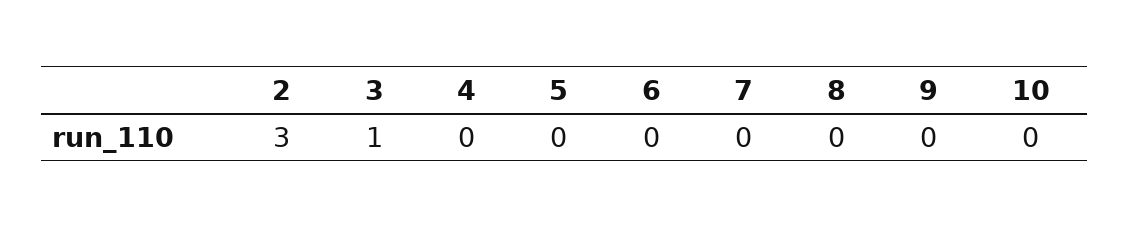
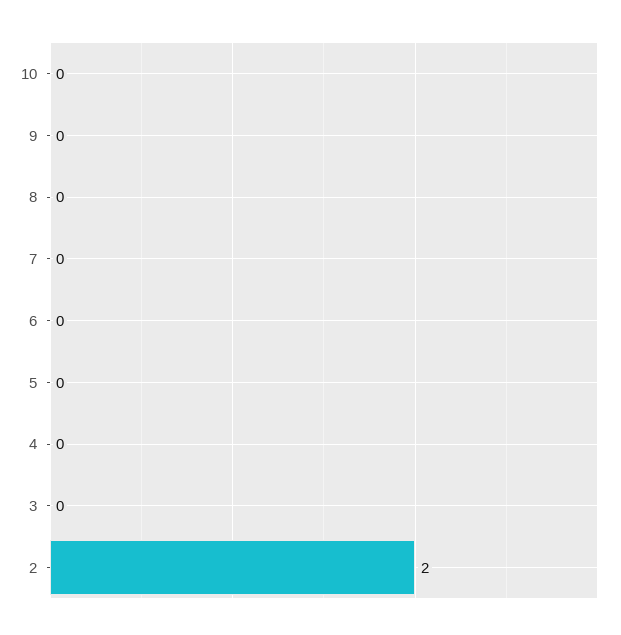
2: 3 -> 2
3: 1 -> 0

